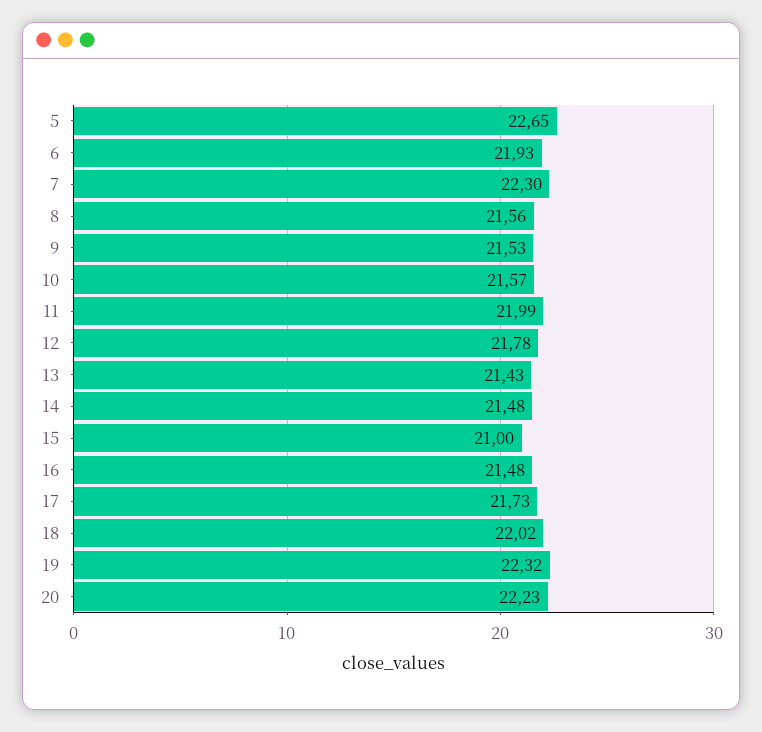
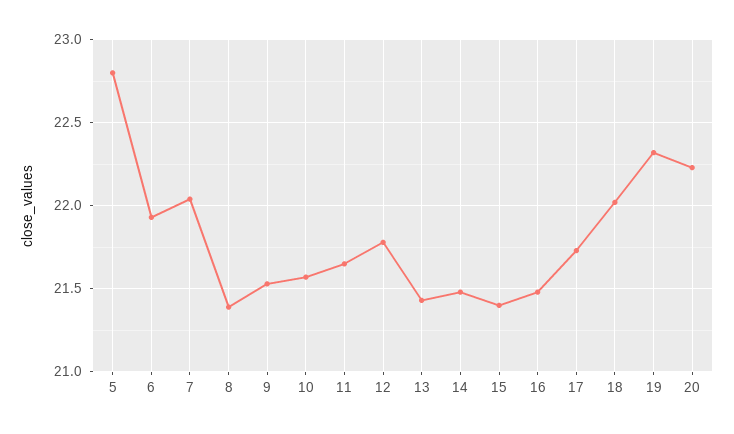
5: 22.65 -> 22.8
7: 22.3 -> 22.05
8: 21.56 -> 21.4
11: 21.99 -> 21.65
15: 21 -> 21.4

